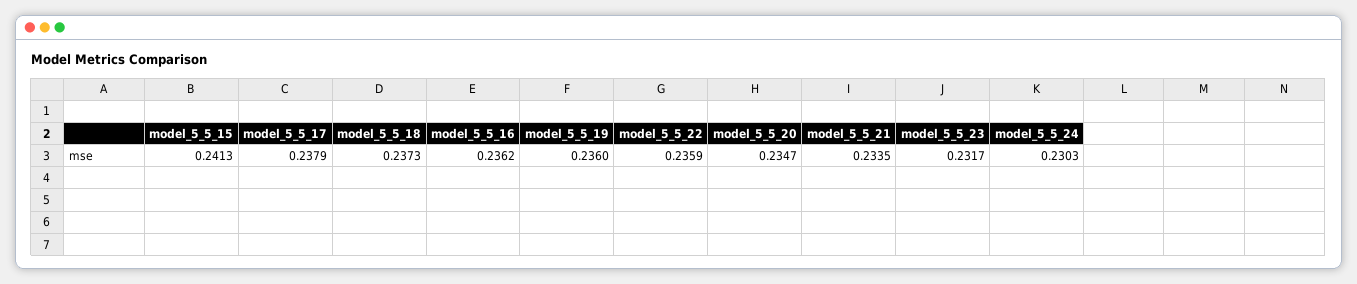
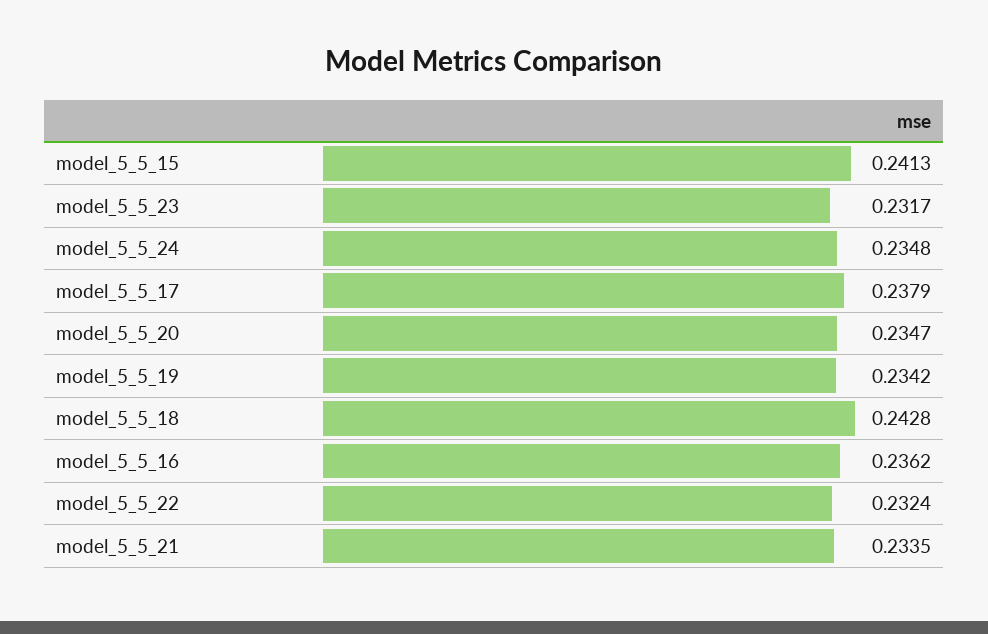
model_5_5_18: 0.2373 -> 0.2428
model_5_5_19: 0.236 -> 0.2342
model_5_5_22: 0.2359 -> 0.2324
model_5_5_24: 0.2303 -> 0.2348

